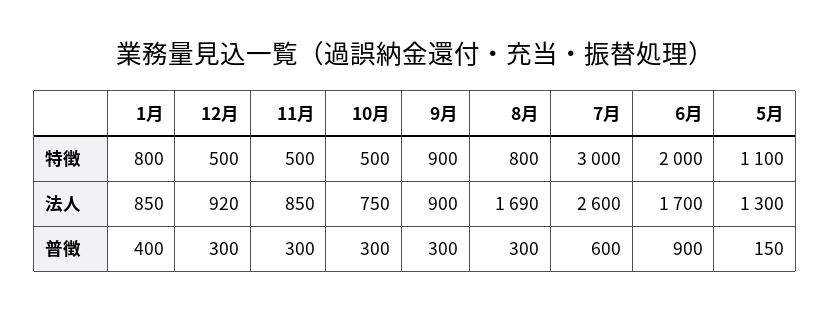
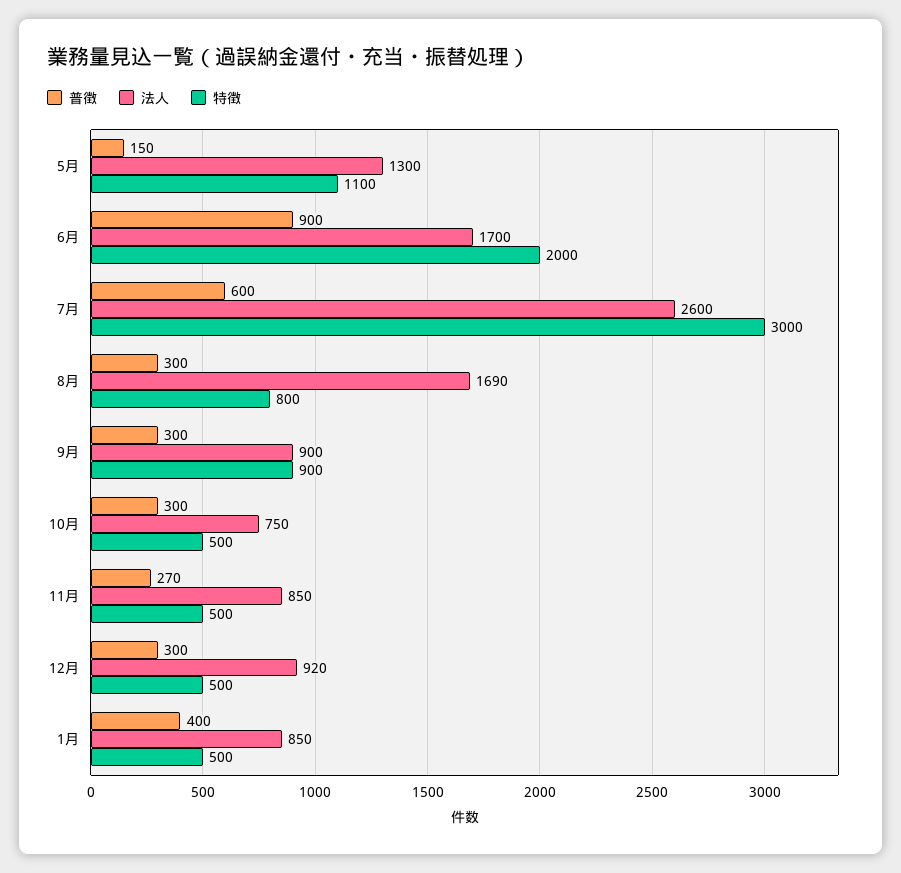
特徴, 1月: 800 -> 500
普徴, 11月: 300 -> 270

